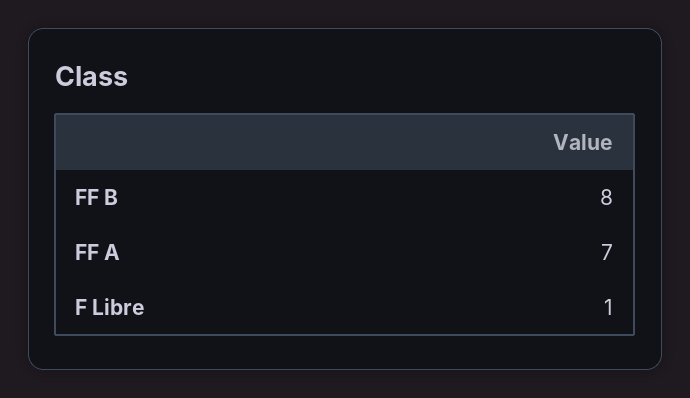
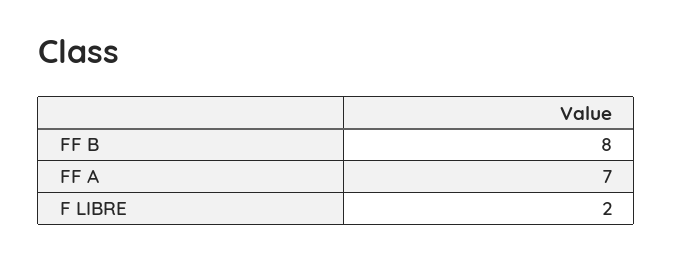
F Libre: 1 -> 2

